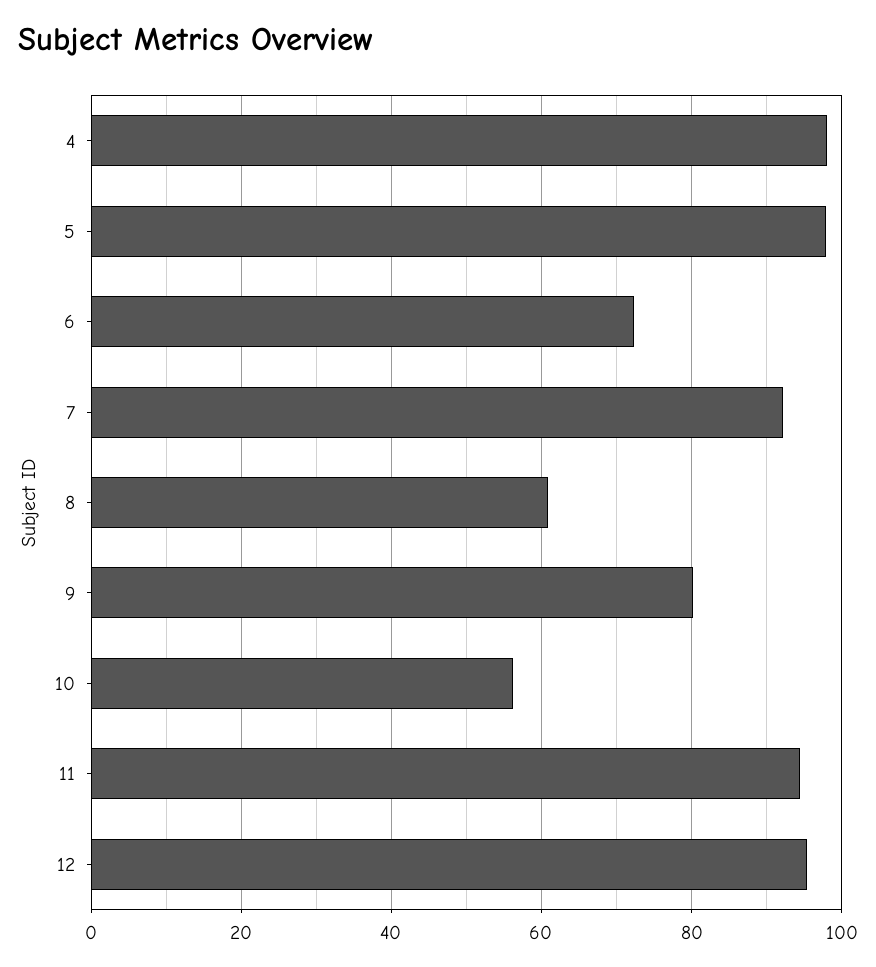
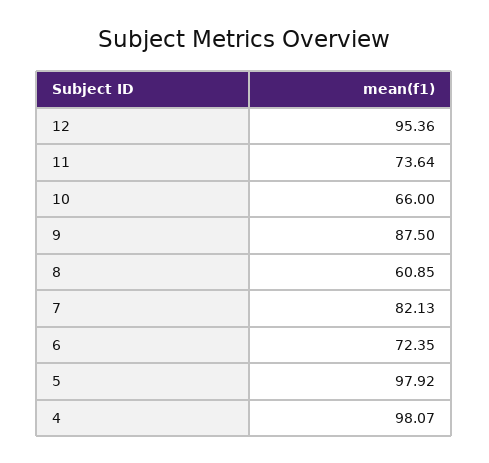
7: 92 -> 82.13
9: 80 -> 87.5
10: 56 -> 66
11: 94 -> 73.64

